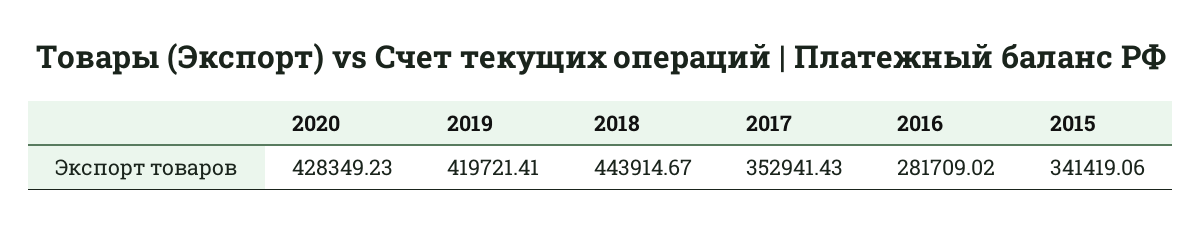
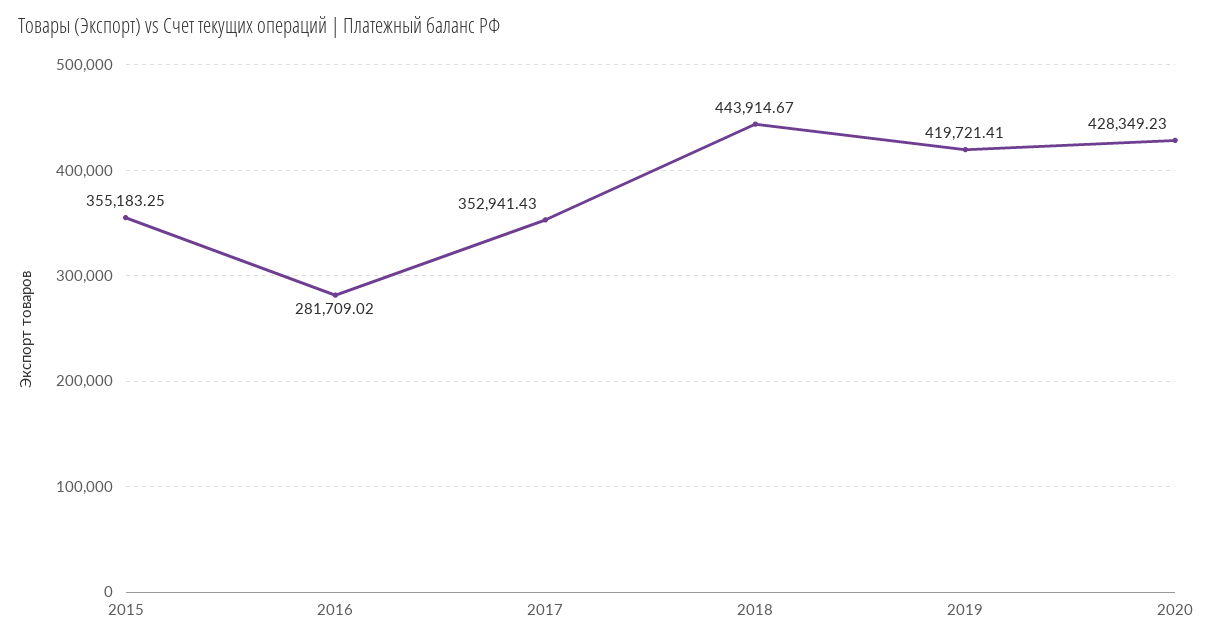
2015: 341419.06 -> 355183.25

